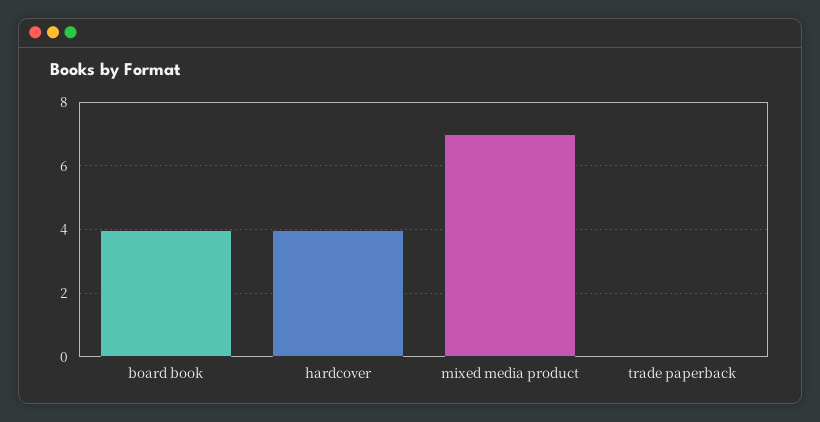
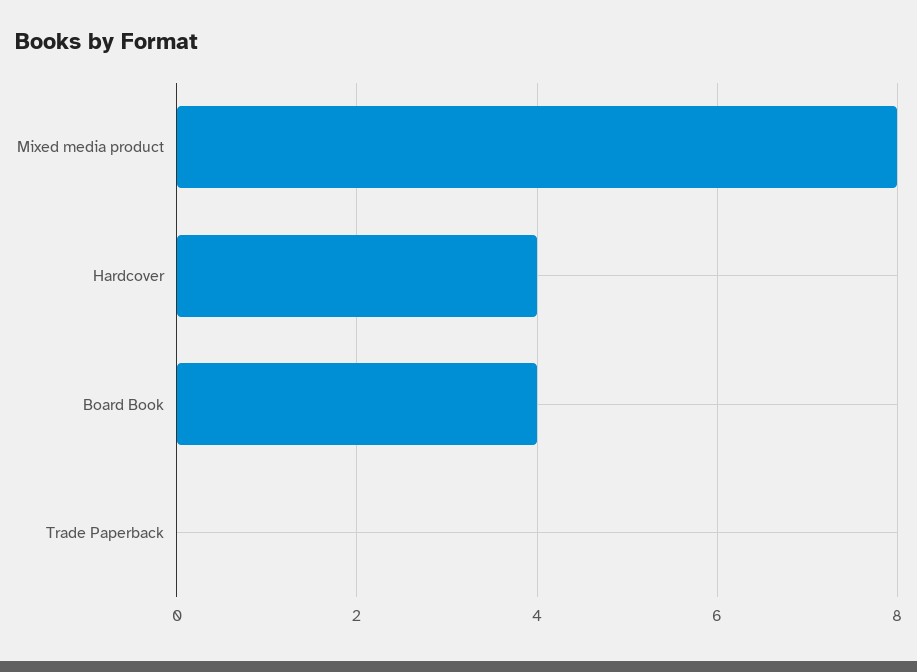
mixed media product: 7 -> 8

